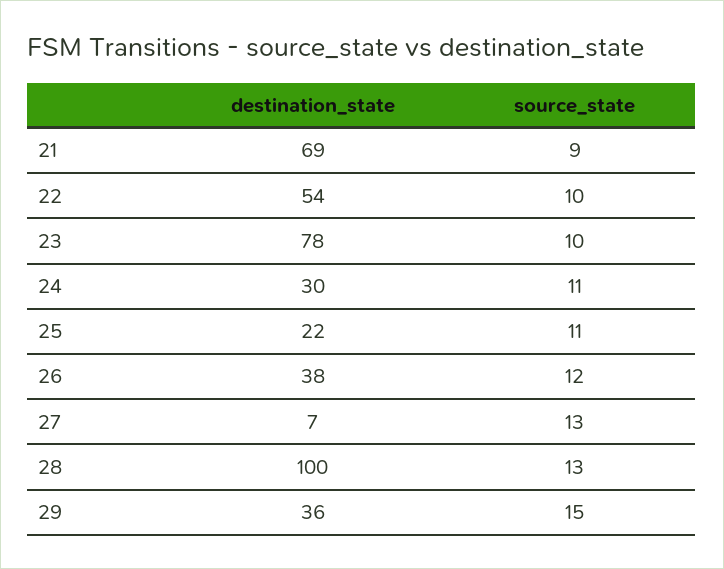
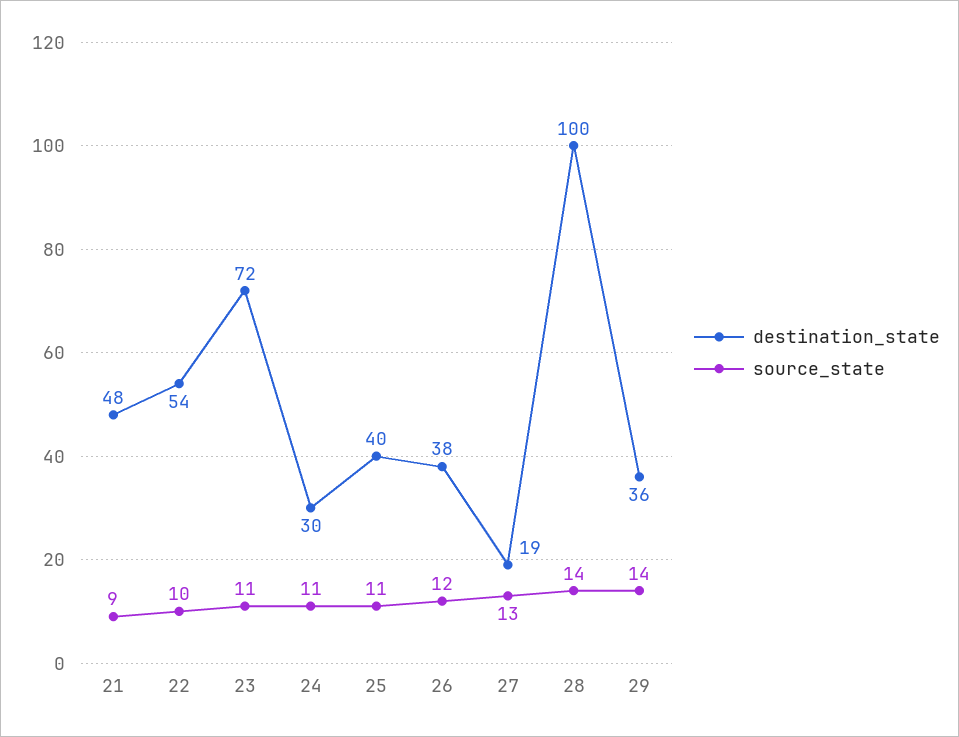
destination_state, 21: 69 -> 48
destination_state, 23: 78 -> 72
source_state, 23: 10 -> 11
destination_state, 25: 22 -> 40
destination_state, 27: 7 -> 19
source_state, 28: 13 -> 14
source_state, 29: 15 -> 14

